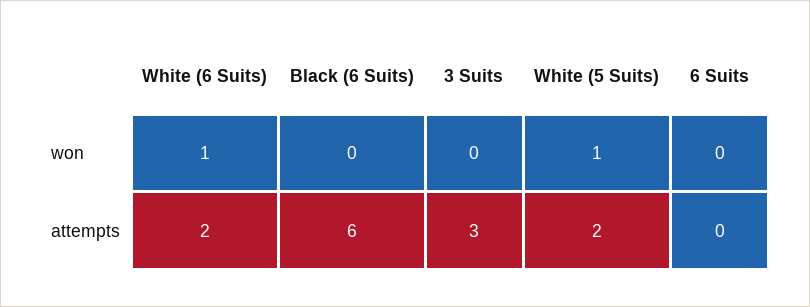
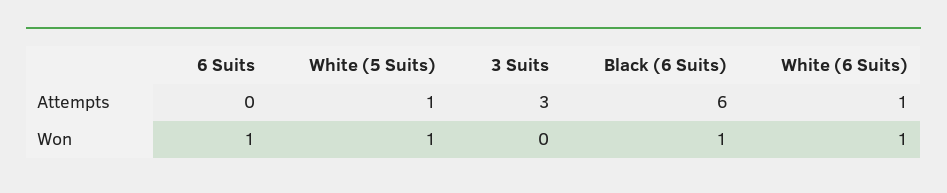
Black (6 Suits), won: 0 -> 1
6 Suits, won: 0 -> 1
White (6 Suits), attempts: 2 -> 1
White (5 Suits), attempts: 2 -> 1

